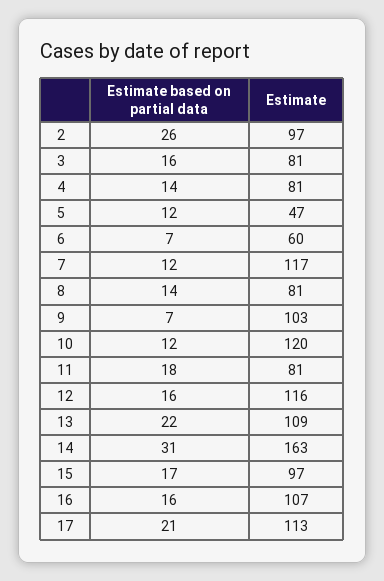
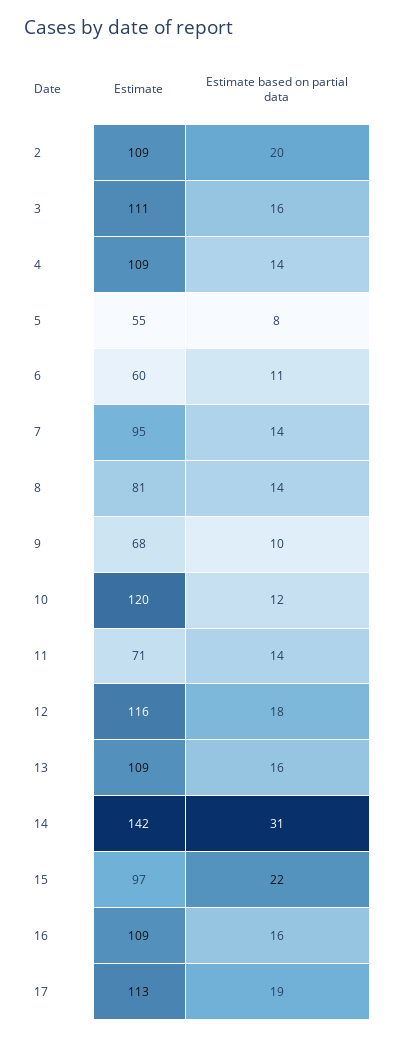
Estimate based on partial data, 2: 26 -> 20
Estimate, 2: 97 -> 109
Estimate, 3: 81 -> 111
Estimate, 4: 81 -> 109
Estimate based on partial data, 5: 12 -> 8
Estimate, 5: 47 -> 55
Estimate based on partial data, 6: 7 -> 11
Estimate based on partial data, 7: 12 -> 14
Estimate, 7: 117 -> 95
Estimate based on partial data, 9: 7 -> 10
Estimate, 9: 103 -> 68
Estimate based on partial data, 11: 18 -> 14
Estimate, 11: 81 -> 71
Estimate based on partial data, 12: 16 -> 18
Estimate based on partial data, 13: 22 -> 16
Estimate, 14: 163 -> 142
Estimate based on partial data, 15: 17 -> 22
Estimate, 16: 107 -> 109
Estimate based on partial data, 17: 21 -> 19

